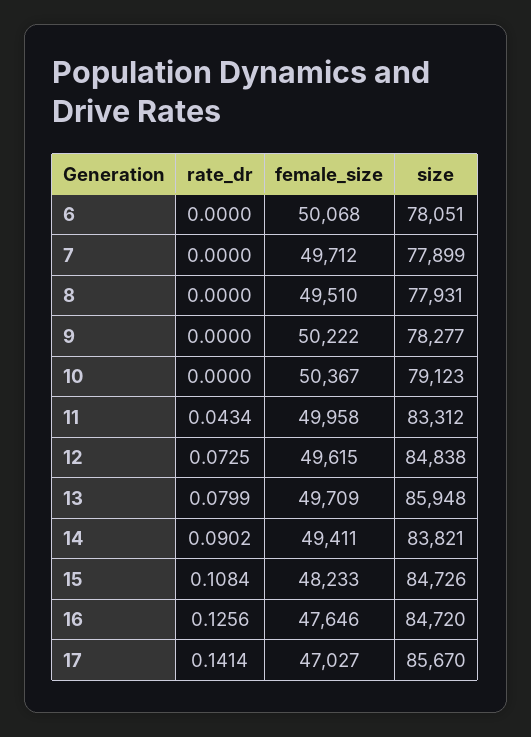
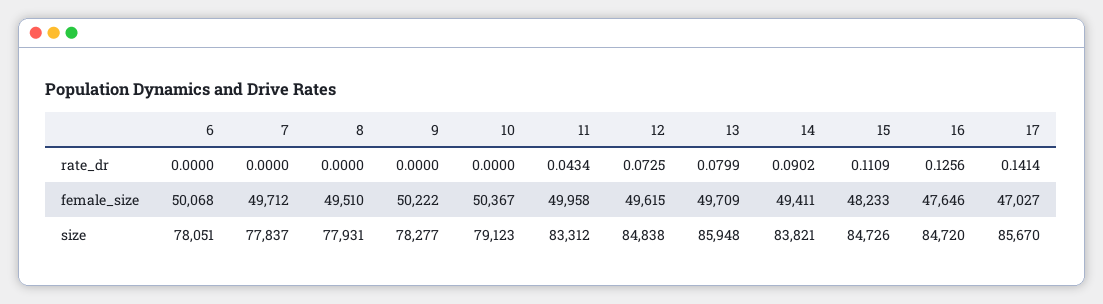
size, 7: 77899 -> 77837
rate_dr, 15: 0.1084 -> 0.1109

